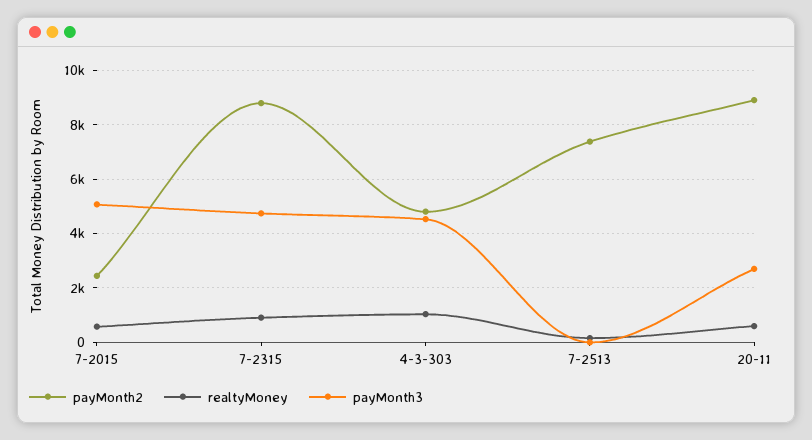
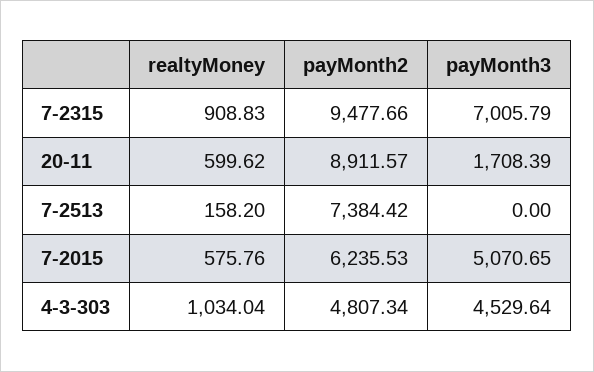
payMonth2, 7-2015: 2500 -> 6235.53
payMonth2, 7-2315: 8750 -> 9477.66
payMonth3, 7-2315: 4750 -> 7005.79
payMonth3, 20-11: 2750 -> 1708.39

